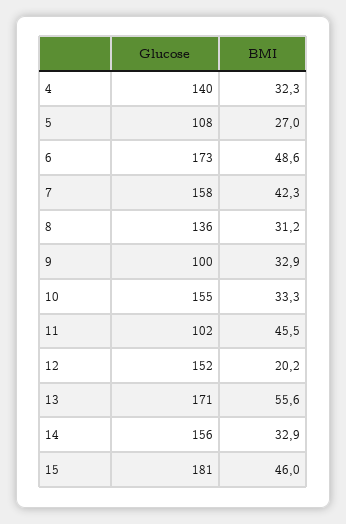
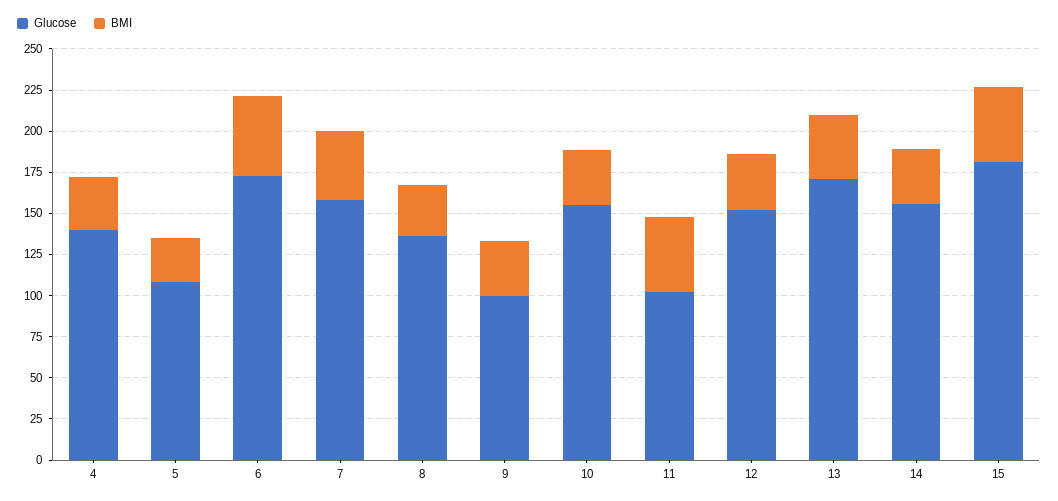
BMI, 12: 20.2 -> 35
BMI, 13: 55.6 -> 40

